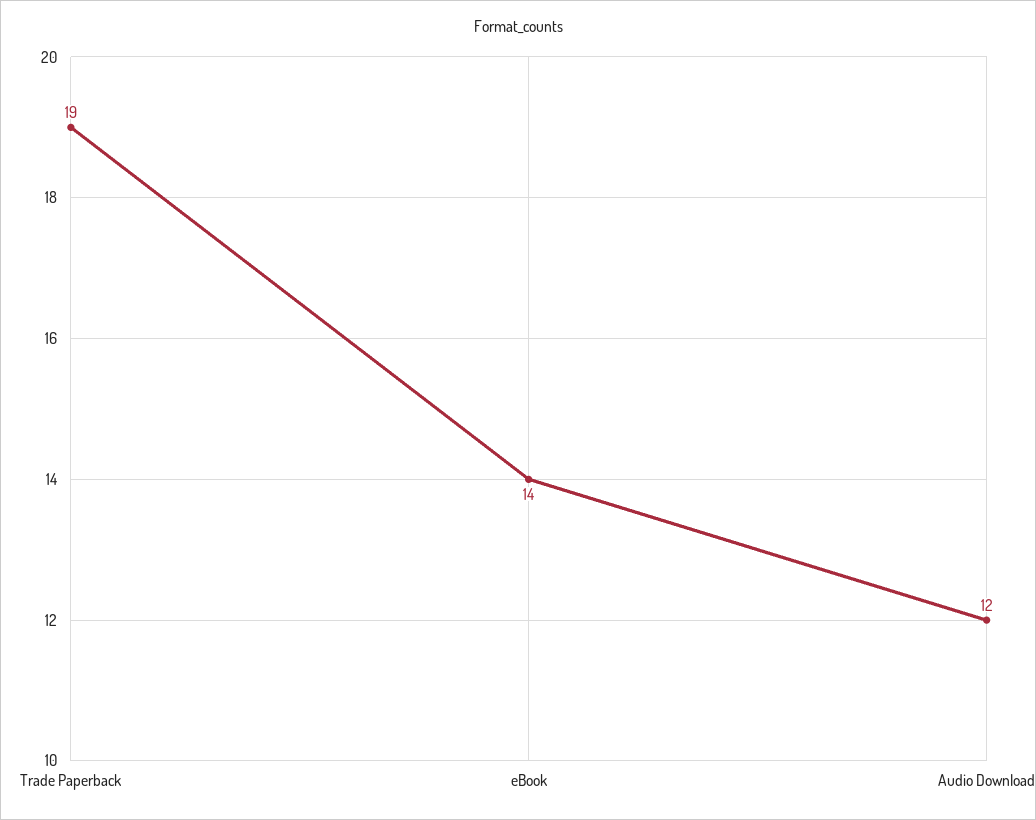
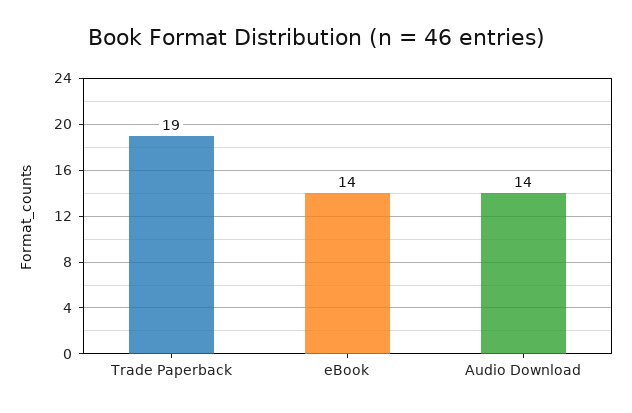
Audio Download: 12 -> 14

